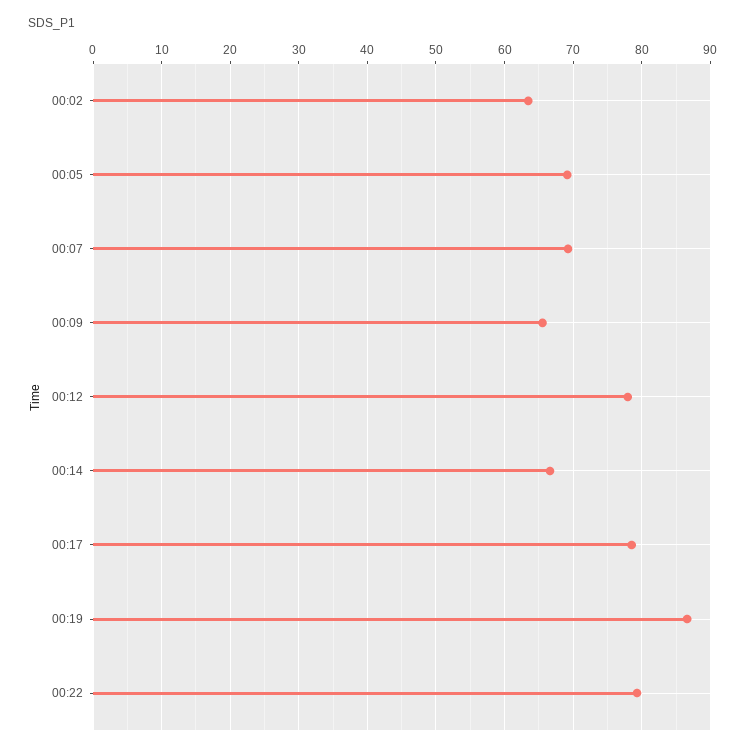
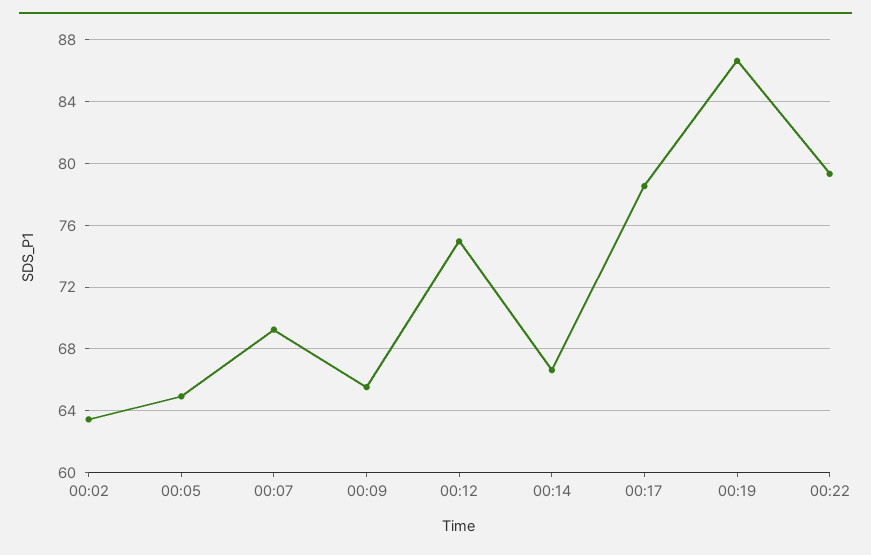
00:05: 69 -> 65
00:12: 78 -> 75

